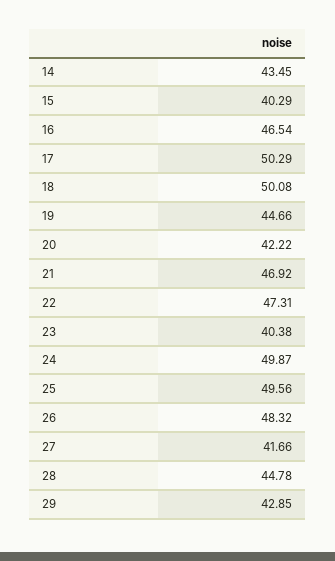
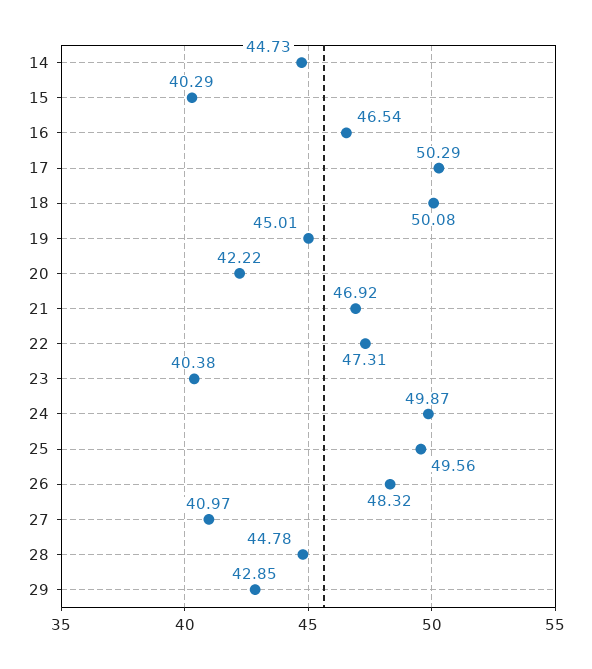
14: 43.45 -> 44.73
19: 44.66 -> 45.01
27: 41.66 -> 40.97

